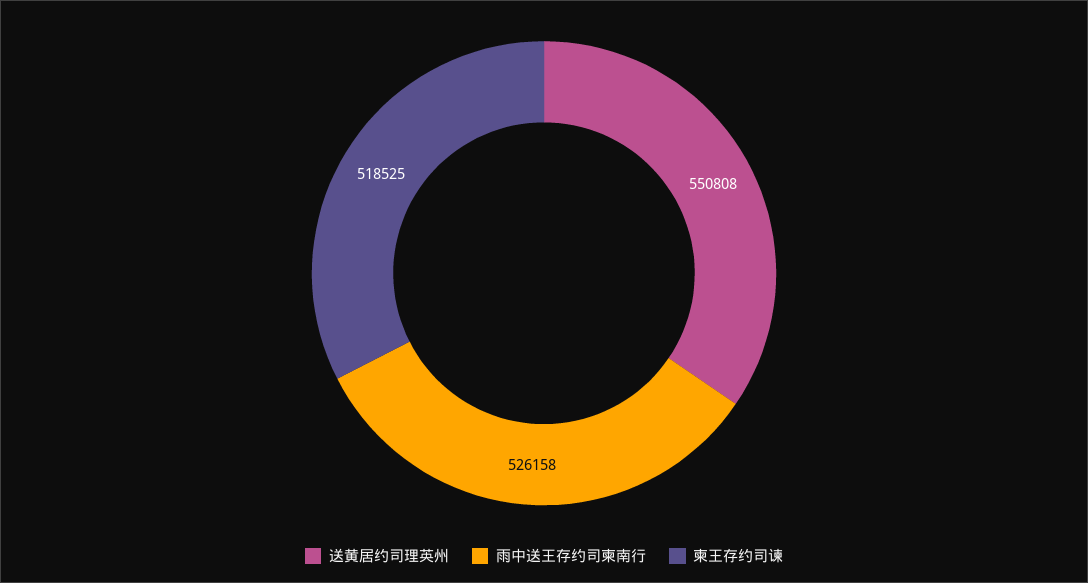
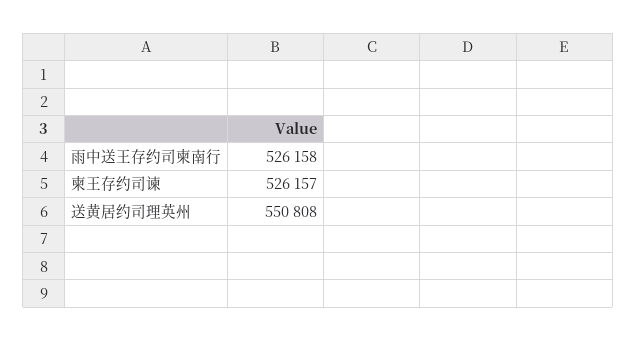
柬王存约司谏: 518525 -> 526157

